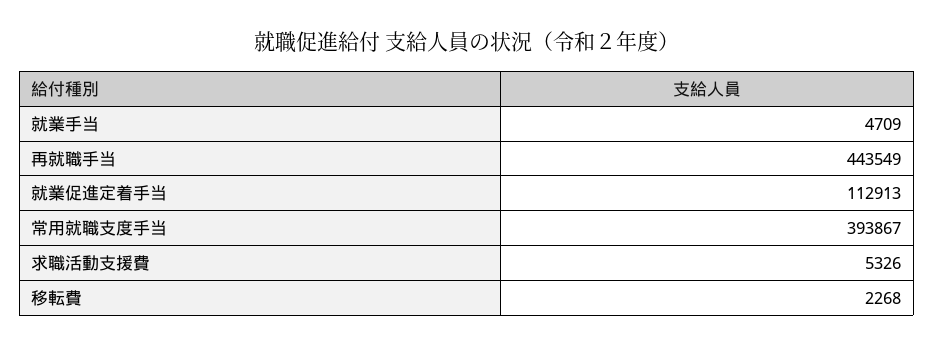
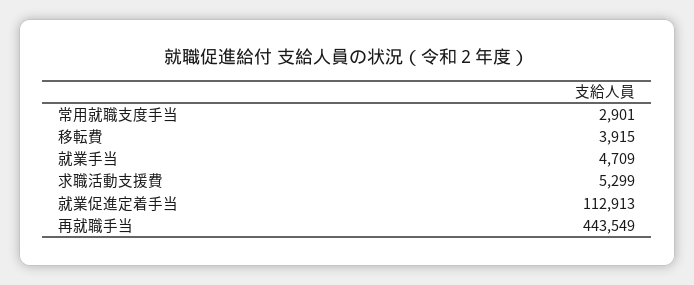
常用就職支度手当: 393867 -> 2901
求職活動支援費: 5326 -> 5299
移転費: 2268 -> 3915

